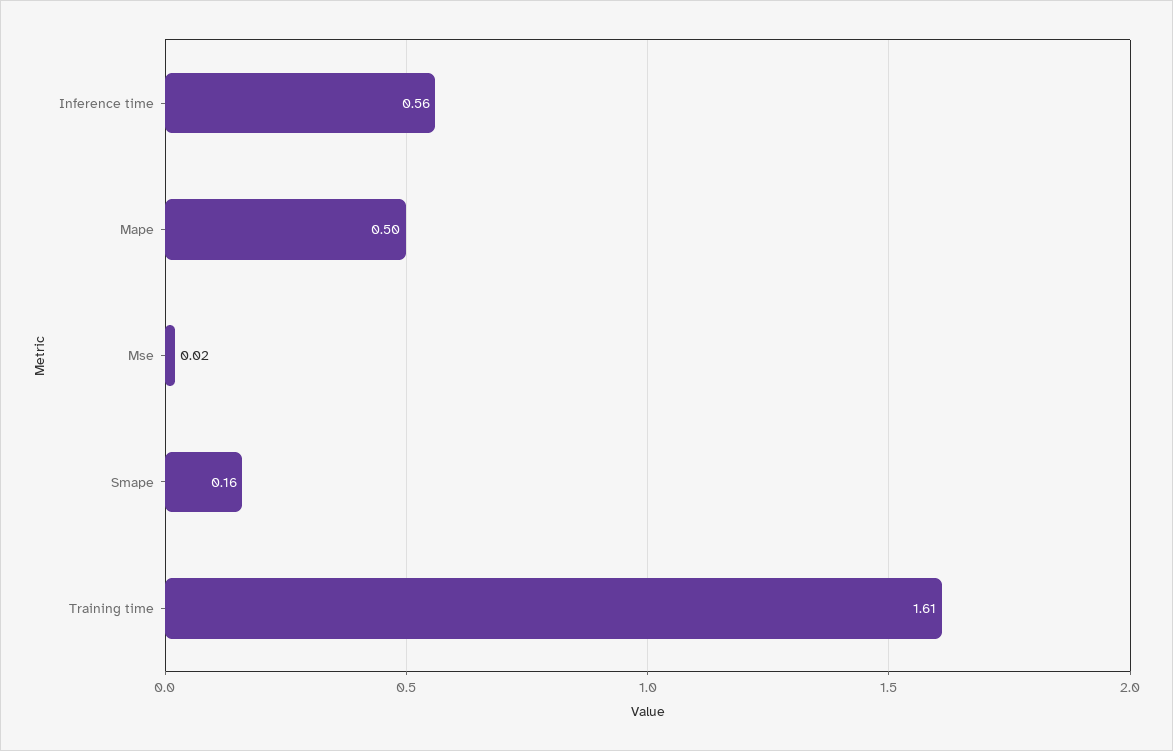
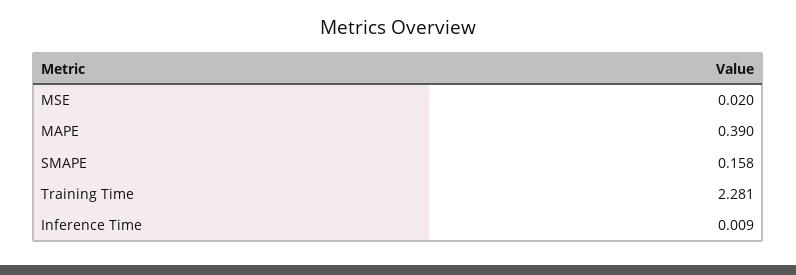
Inference time: 0.56 -> 0.009
Mape: 0.5 -> 0.39
Training time: 1.61 -> 2.281

